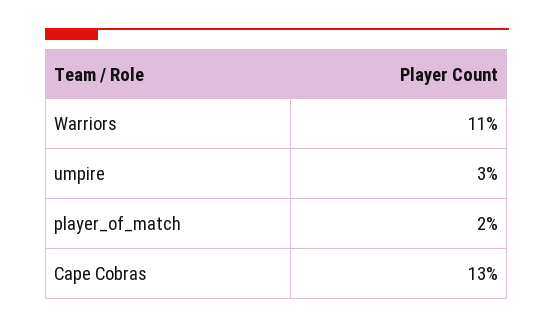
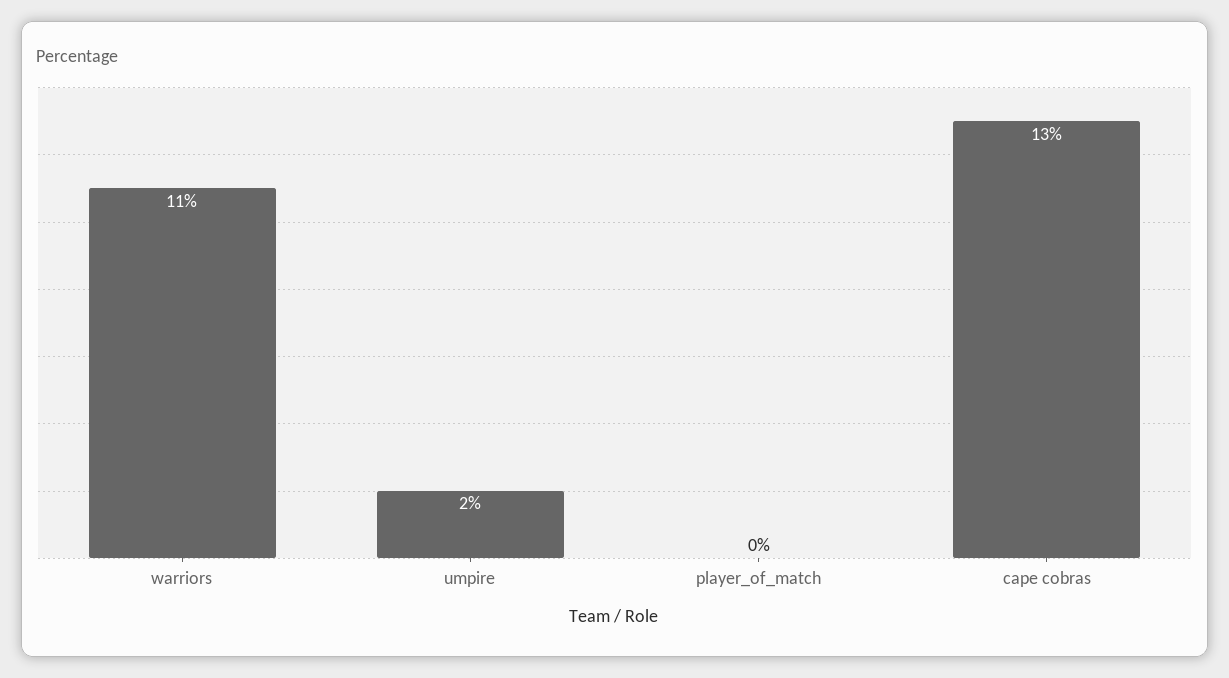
umpire: 3 -> 2
player_of_match: 2 -> 0

